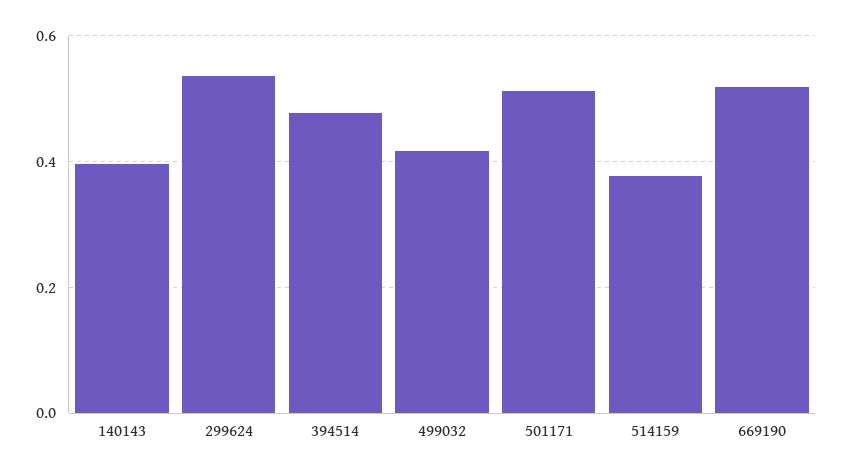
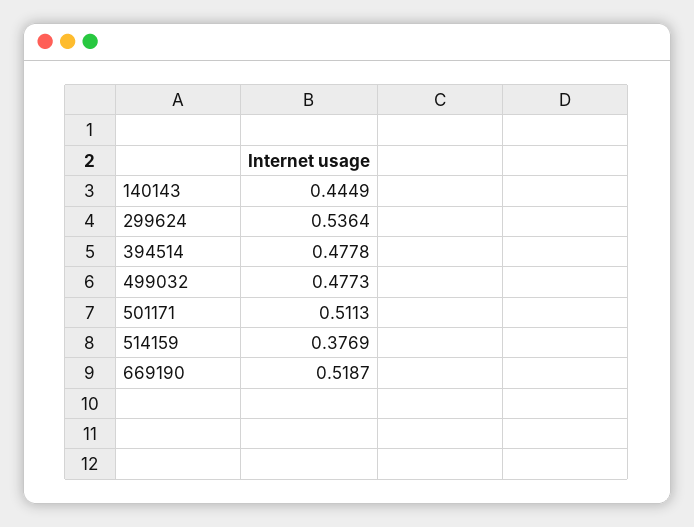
140143: 0.4 -> 0.4449
499032: 0.42 -> 0.4773

